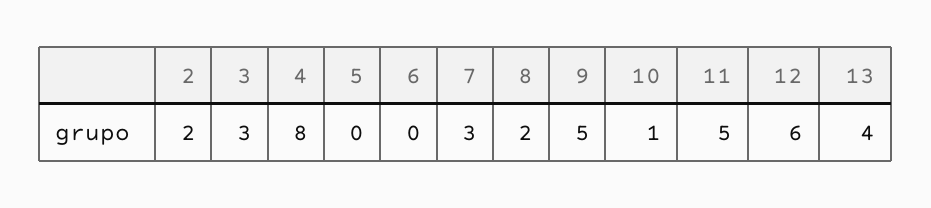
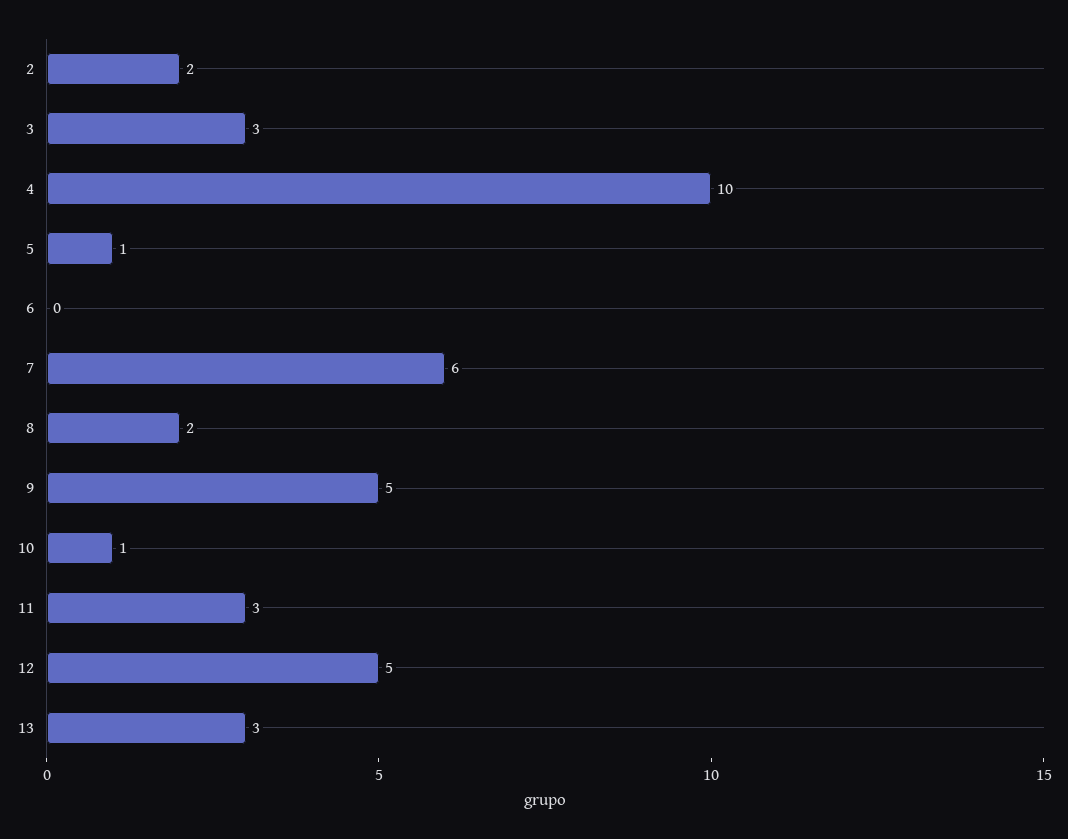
4: 8 -> 10
5: 0 -> 1
7: 3 -> 6
11: 5 -> 3
12: 6 -> 5
13: 4 -> 3

